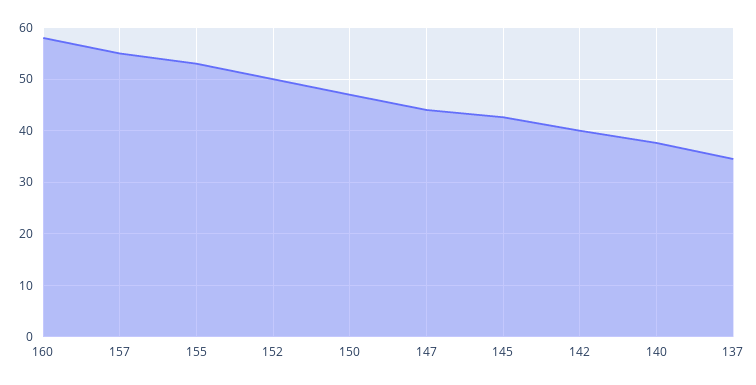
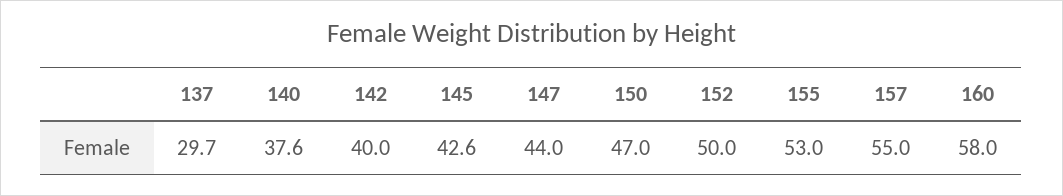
137: 34 -> 29.7

